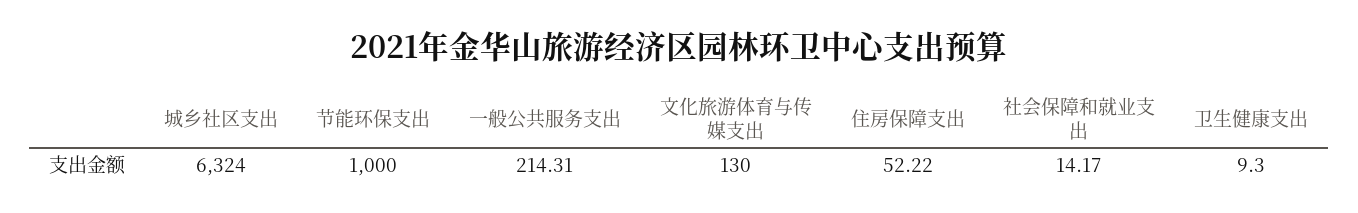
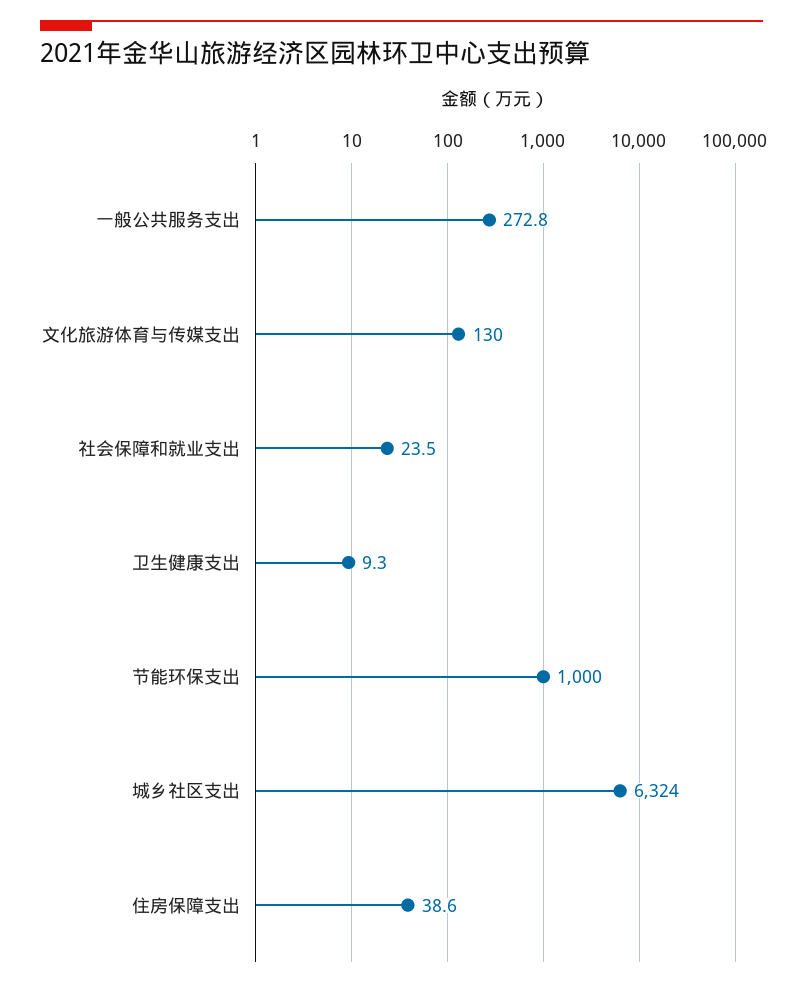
一般公共服务支出: 214.31 -> 272.8
住房保障支出: 52.22 -> 38.6
社会保障和就业支出: 14.17 -> 23.5

